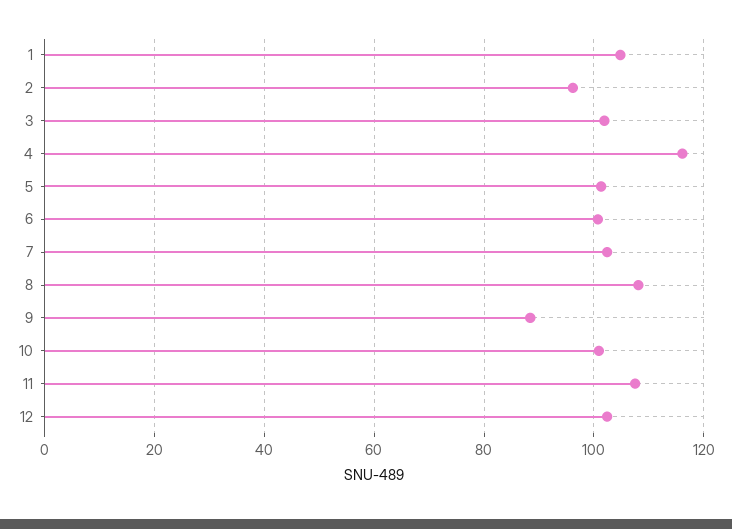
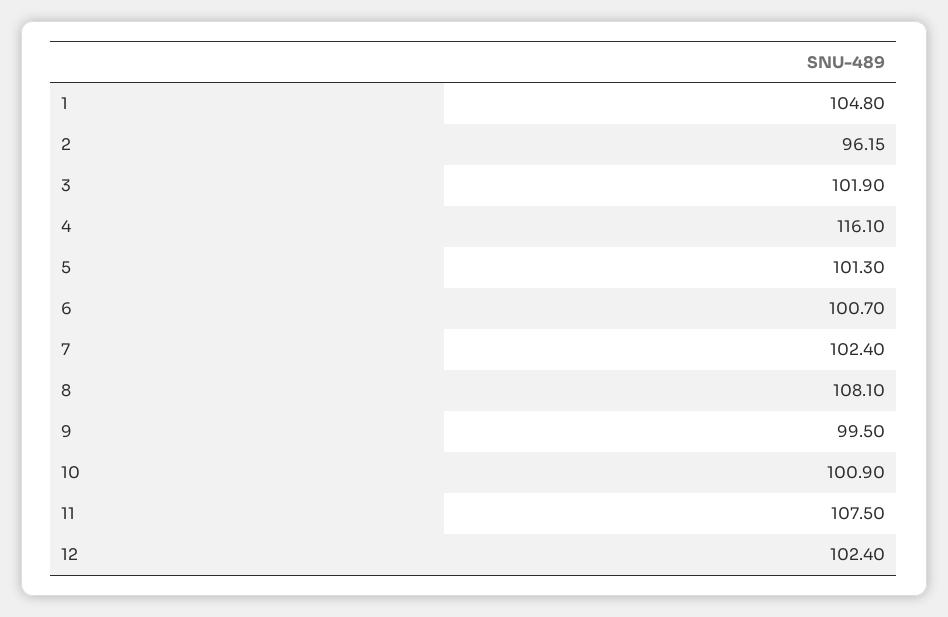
9: 88 -> 99.5

